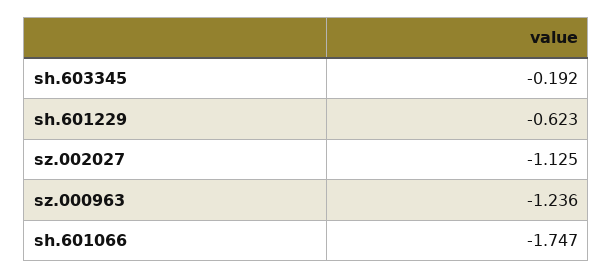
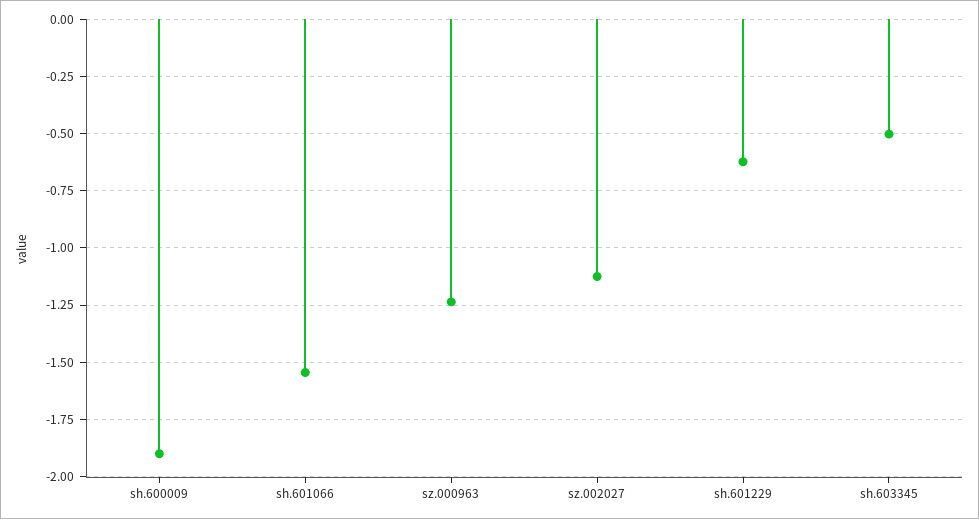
sh.603345: -0.192 -> -0.5
sh.601066: -1.747 -> -1.55
sh.600009: none -> -1.9

